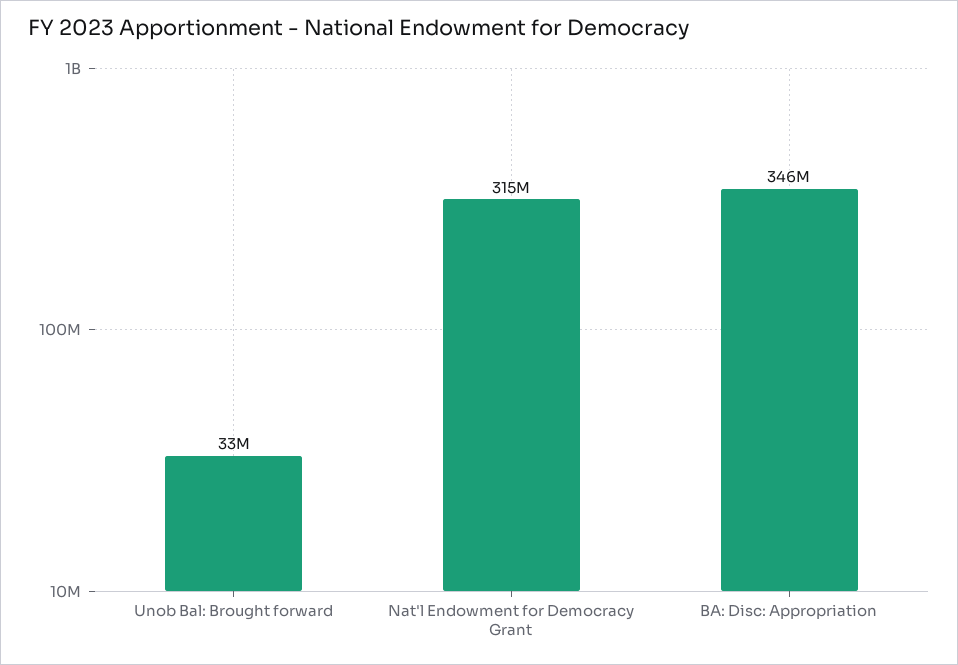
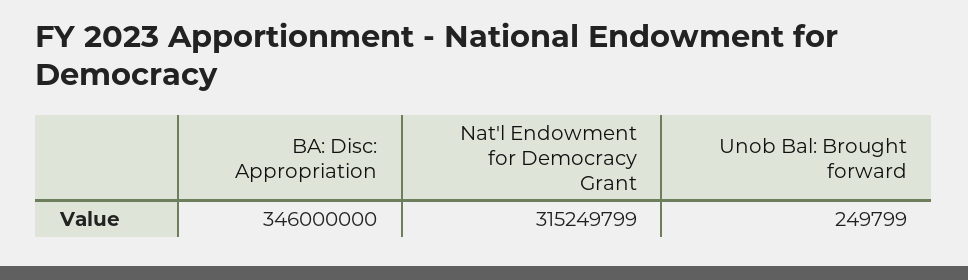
Unob Bal: Brought forward: 33000000 -> 249799

